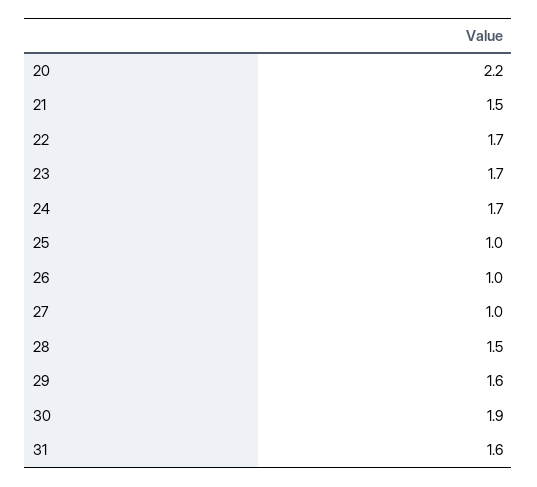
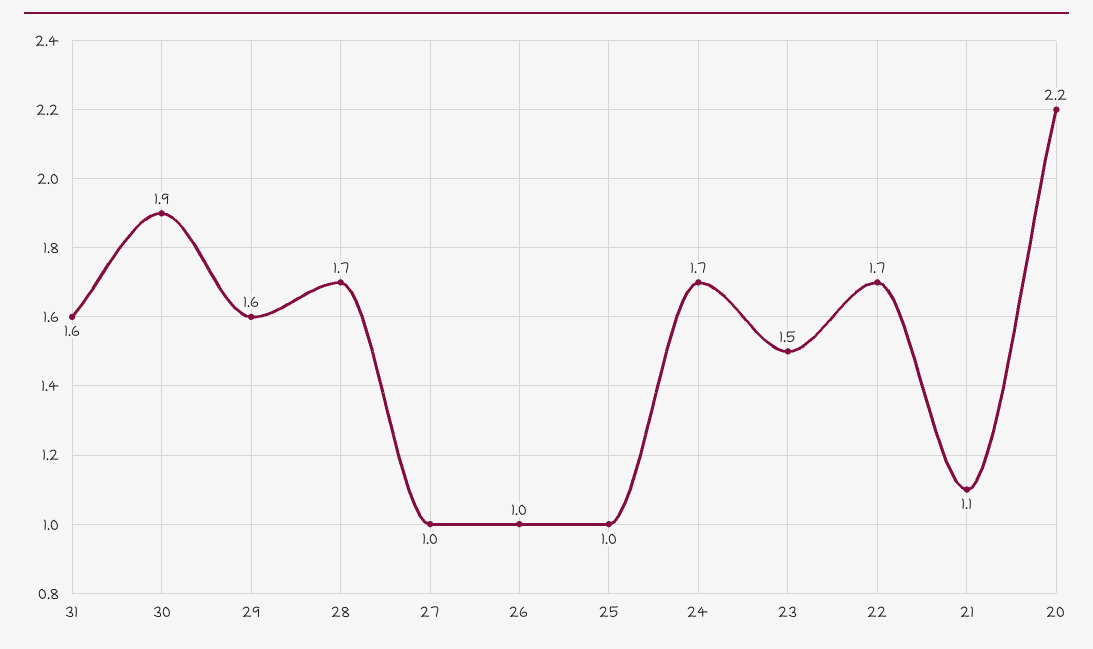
21: 1.5 -> 1.1
23: 1.7 -> 1.5
28: 1.5 -> 1.7

